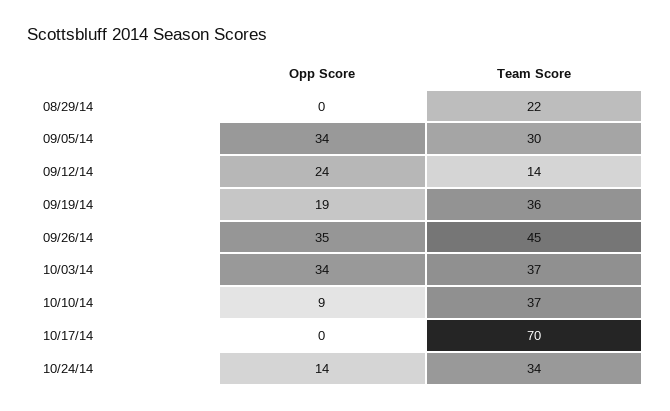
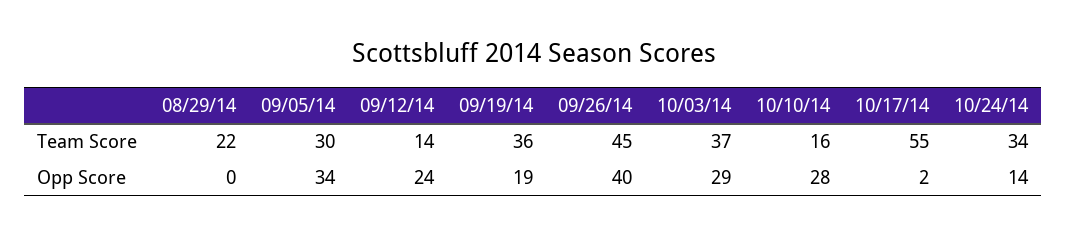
Opp Score, 09/26/14: 35 -> 40
Opp Score, 10/03/14: 34 -> 29
Opp Score, 10/10/14: 9 -> 28
Team Score, 10/10/14: 37 -> 16
Opp Score, 10/17/14: 0 -> 2
Team Score, 10/17/14: 70 -> 55

